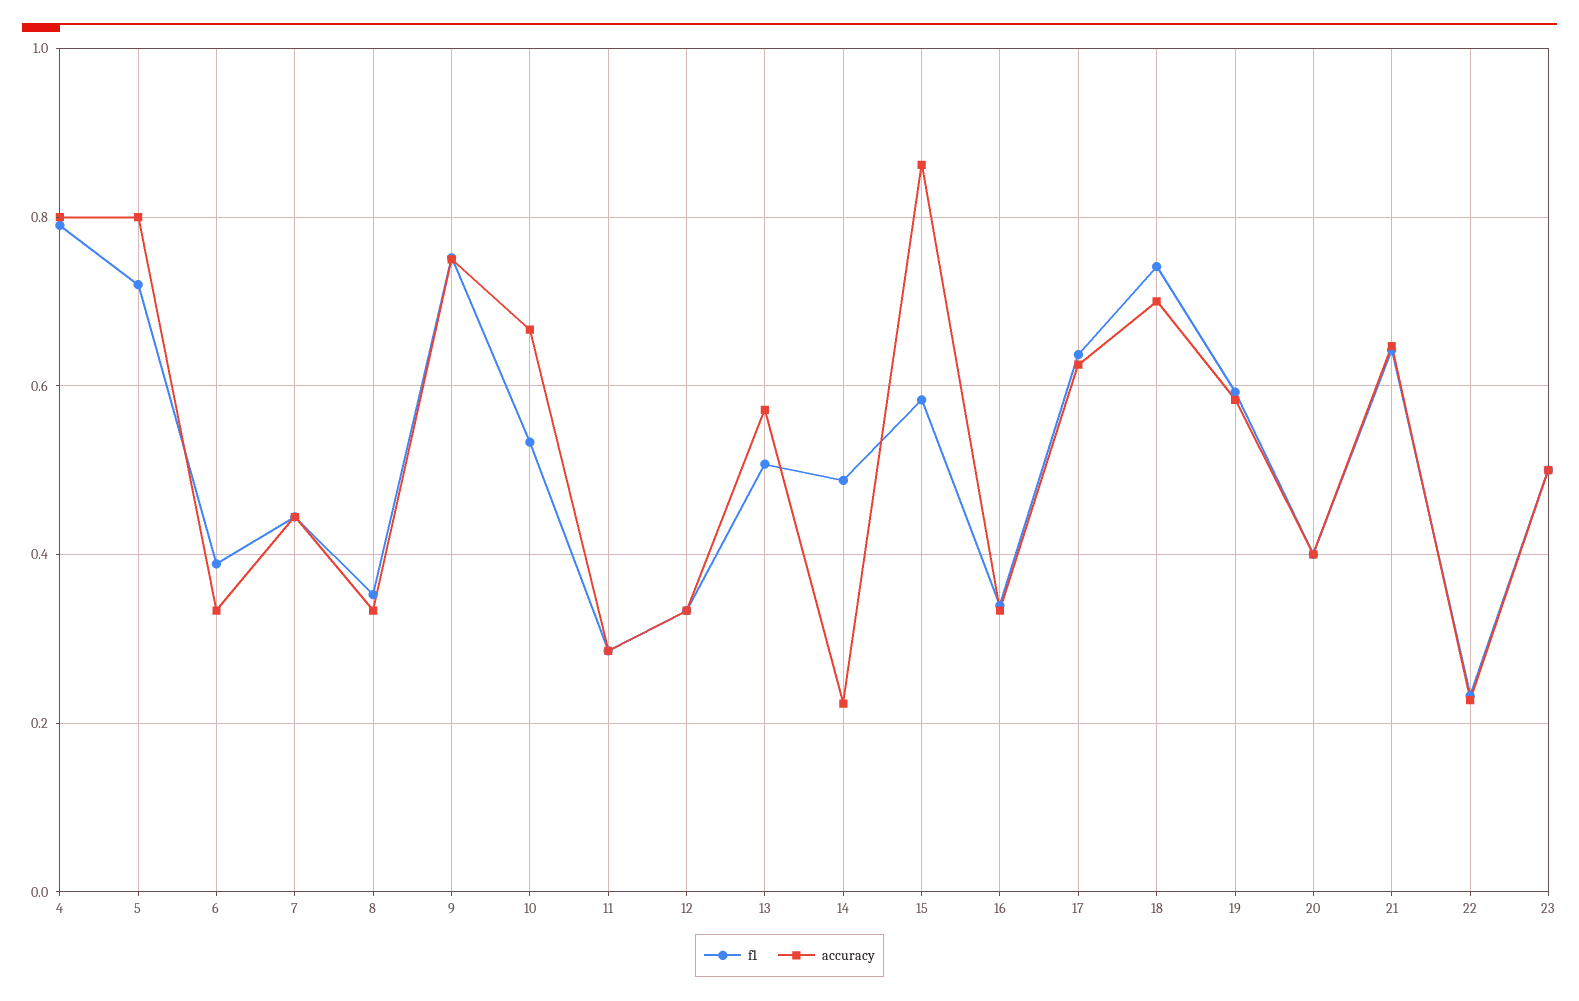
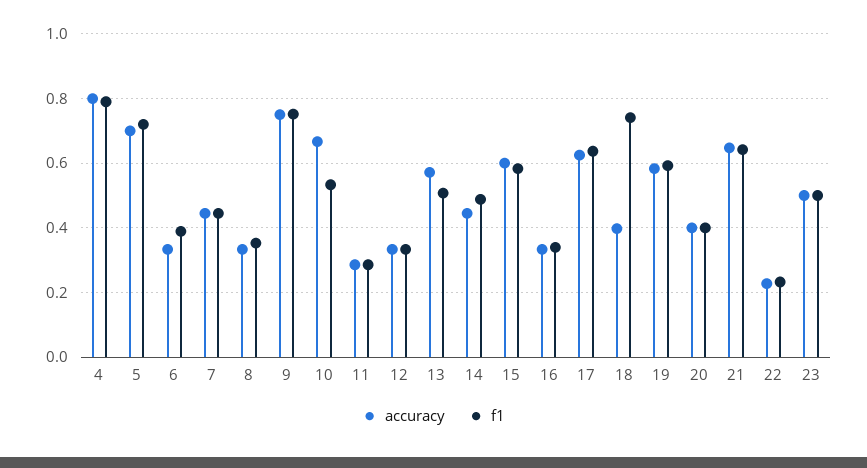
accuracy, 5: 0.8 -> 0.7
accuracy, 14: 0.22 -> 0.44
accuracy, 15: 0.86 -> 0.6
accuracy, 18: 0.7 -> 0.4

